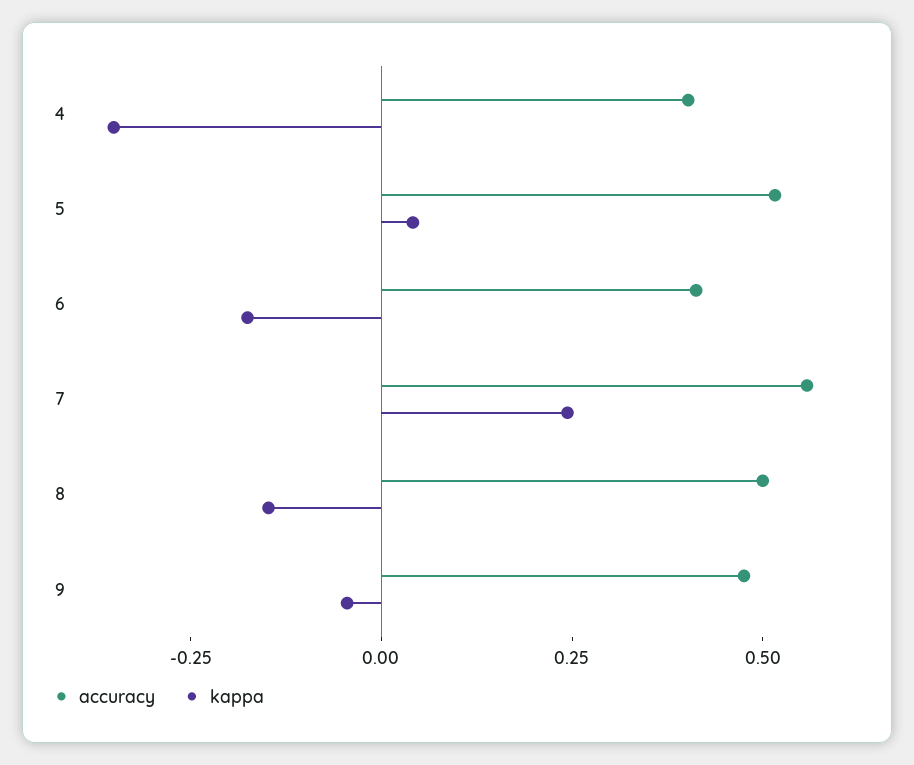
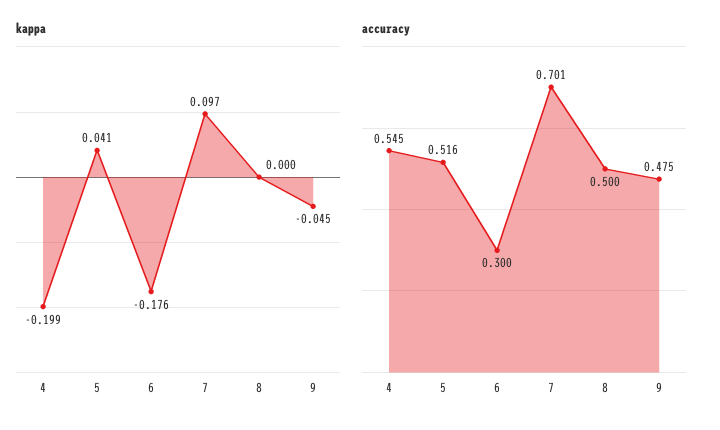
accuracy, 4: 0.4 -> 0.545
kappa, 4: -0.35 -> -0.199
accuracy, 6: 0.4 -> 0.3
accuracy, 7: 0.55 -> 0.701
kappa, 7: 0.25 -> 0.097
kappa, 8: -0.15 -> 0

